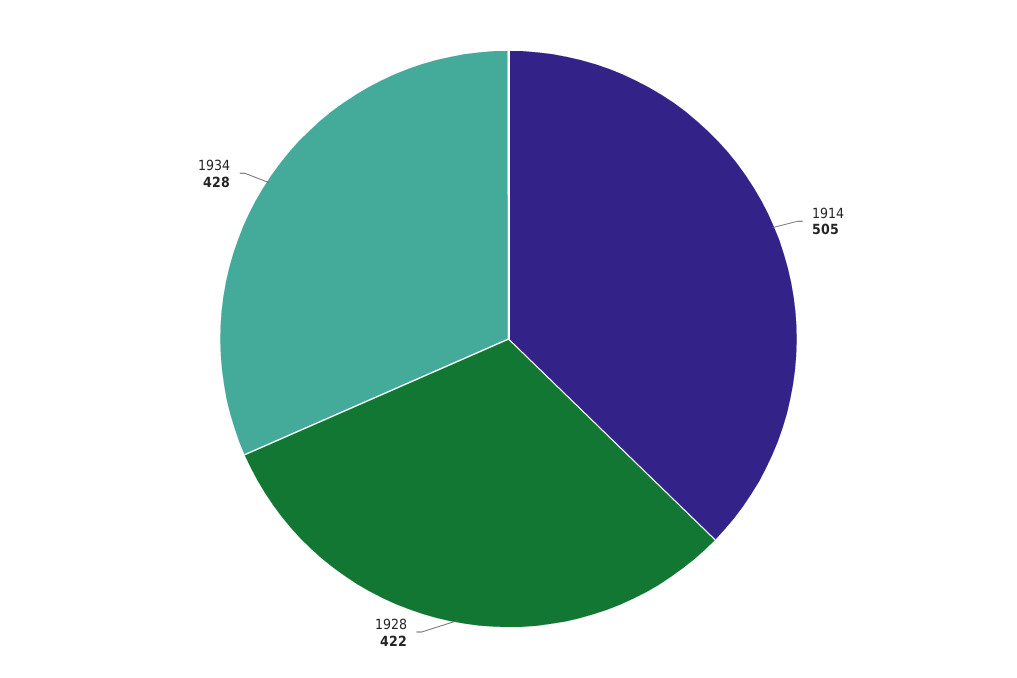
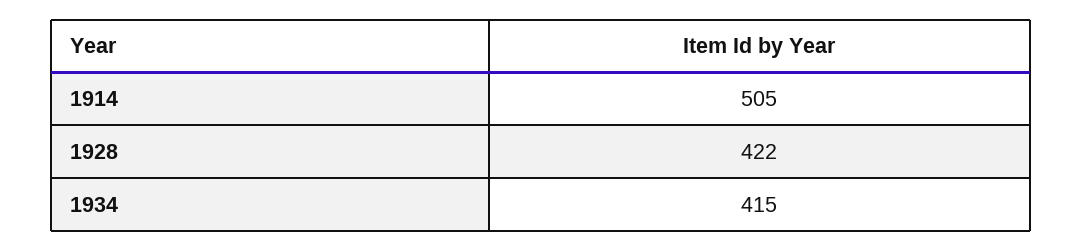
1934: 428 -> 415

